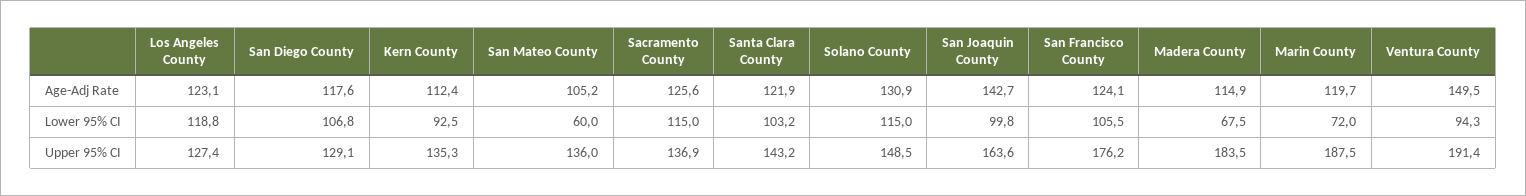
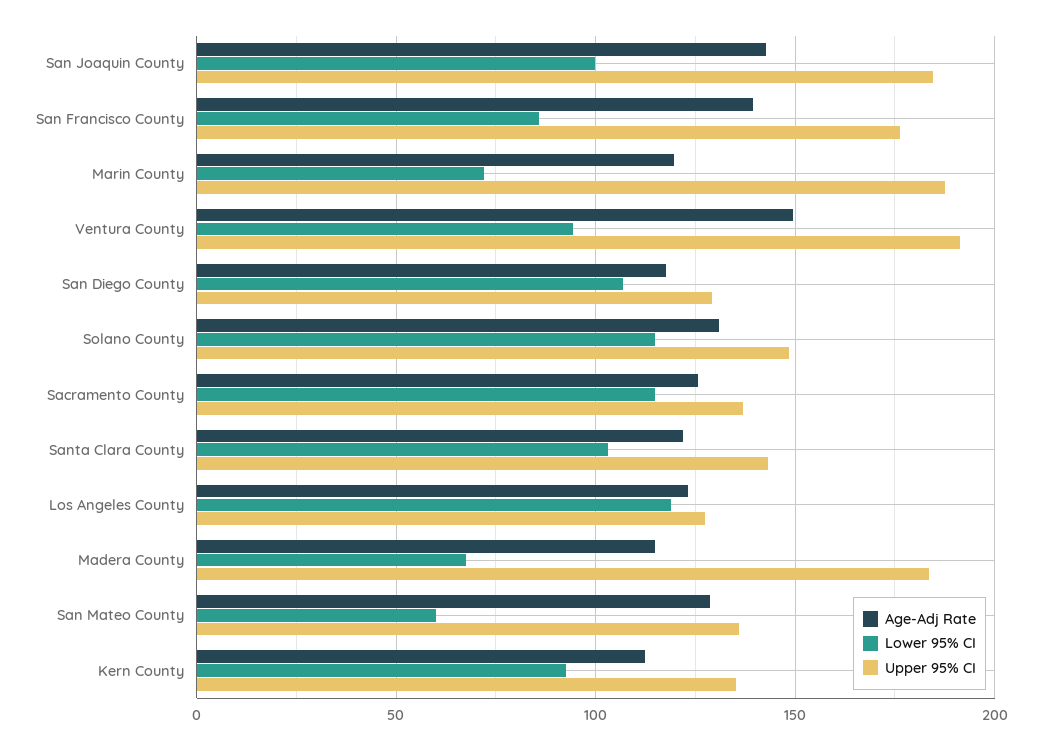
Age-Adj Rate, San Mateo County: 105.2 -> 130
Age-Adj Rate, San Francisco County: 124.1 -> 140
Lower 95% CI, San Francisco County: 105.5 -> 85
Upper 95% CI, San Joaquin County: 163.6 -> 185

